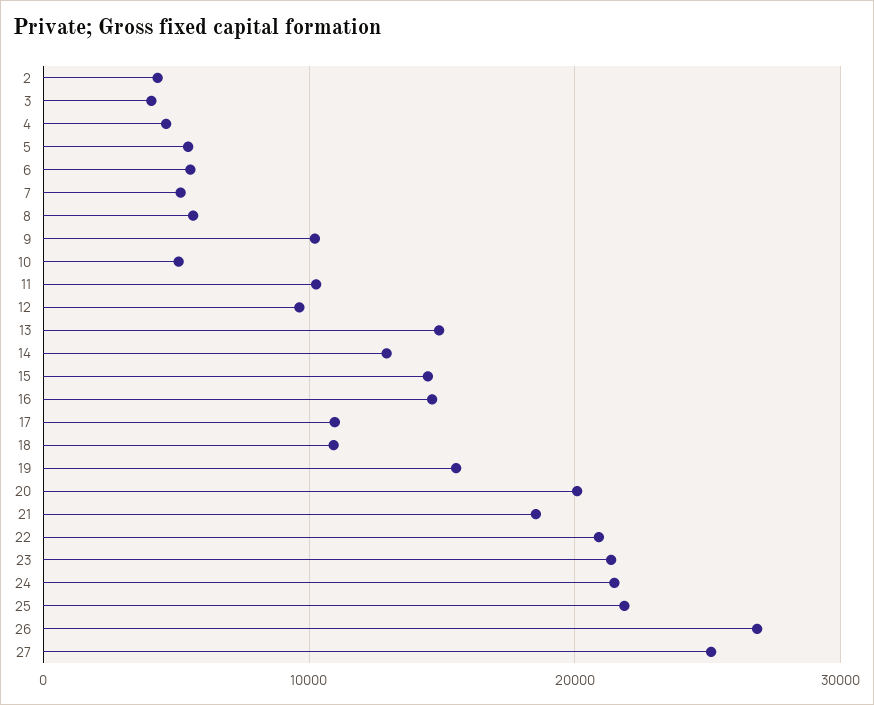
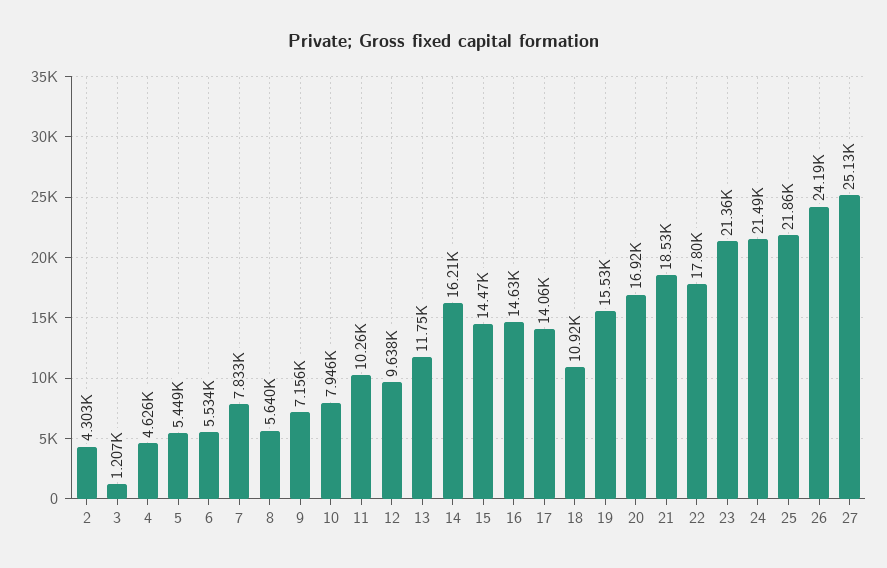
3: 4000 -> 1207
7: 5000 -> 7833
9: 10000 -> 7156
10: 5000 -> 7946
13: 15000 -> 11750
14: 13000 -> 16210
17: 11000 -> 14060
20: 20000 -> 16920
22: 21000 -> 17800
26: 27000 -> 24190

